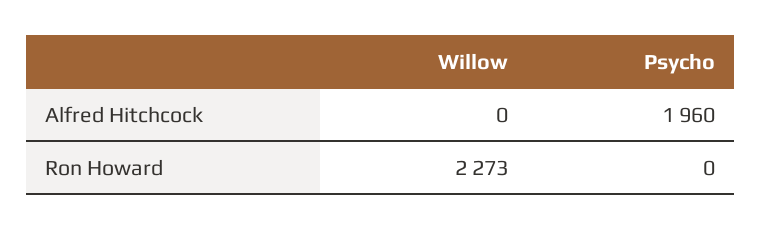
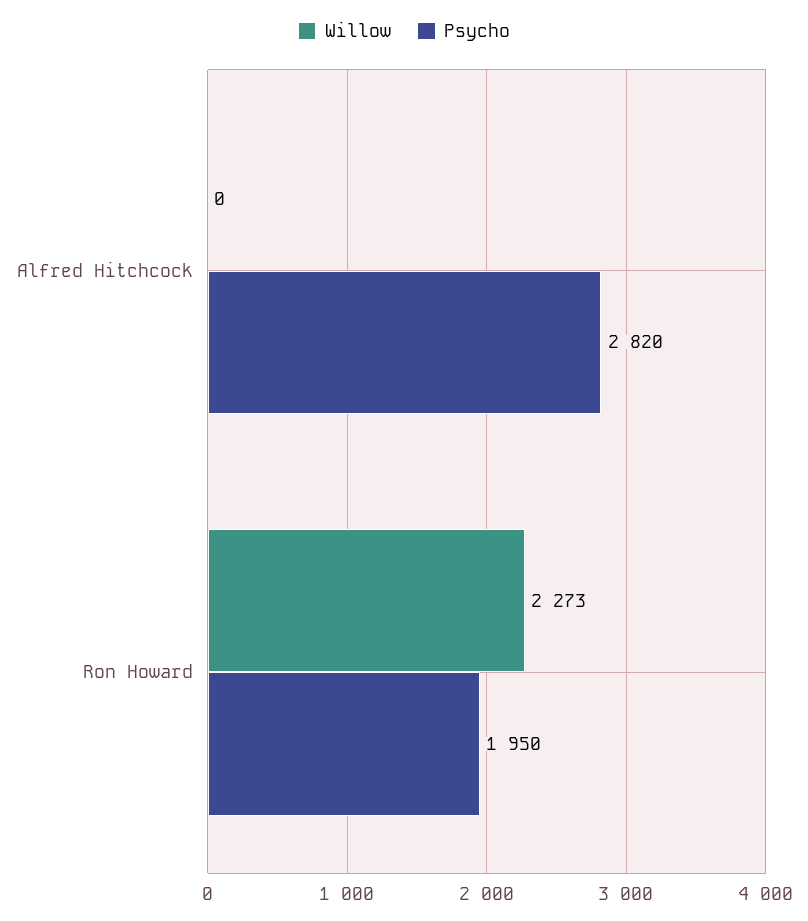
Psycho, Alfred Hitchcock: 1960 -> 2820
Psycho, Ron Howard: 0 -> 1950

